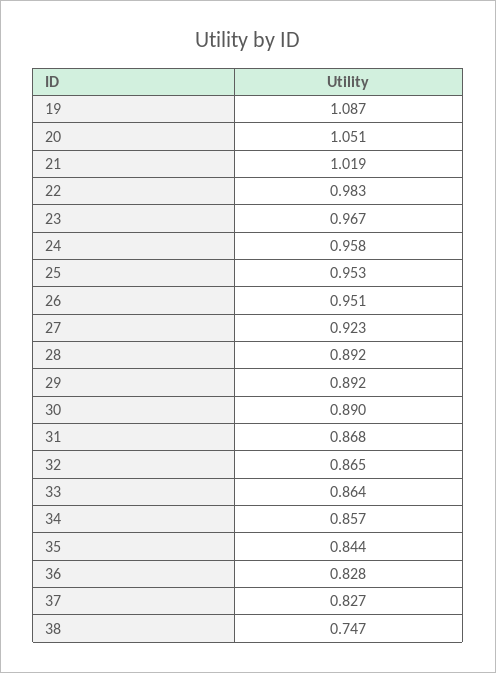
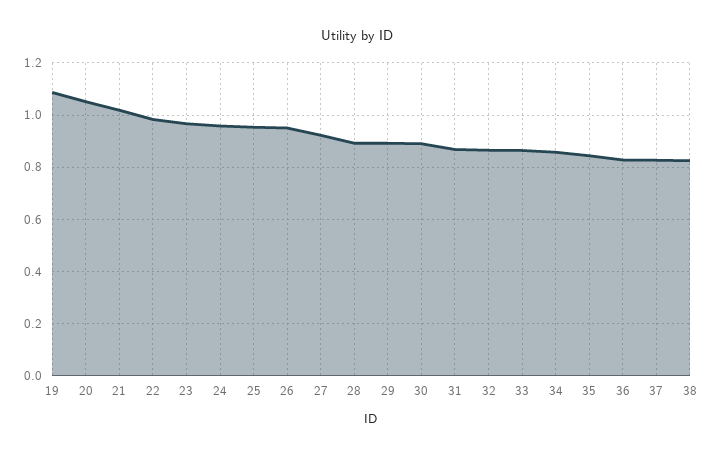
38: 0.747 -> 0.825

